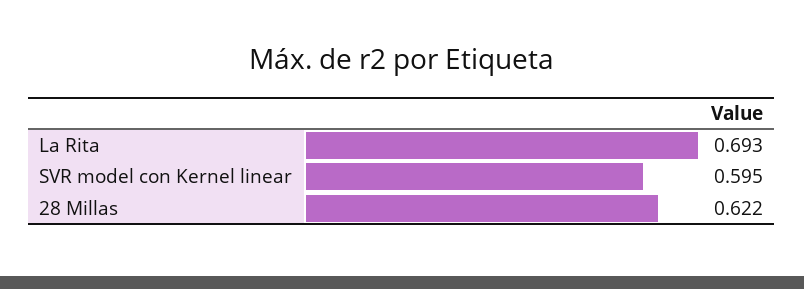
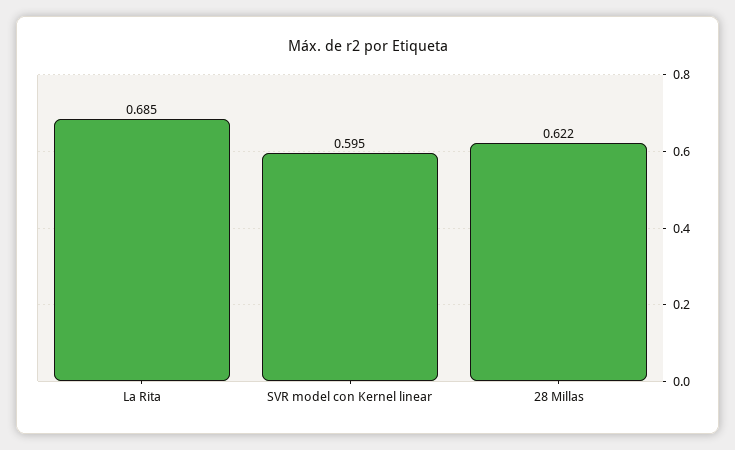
La Rita: 0.693 -> 0.685

